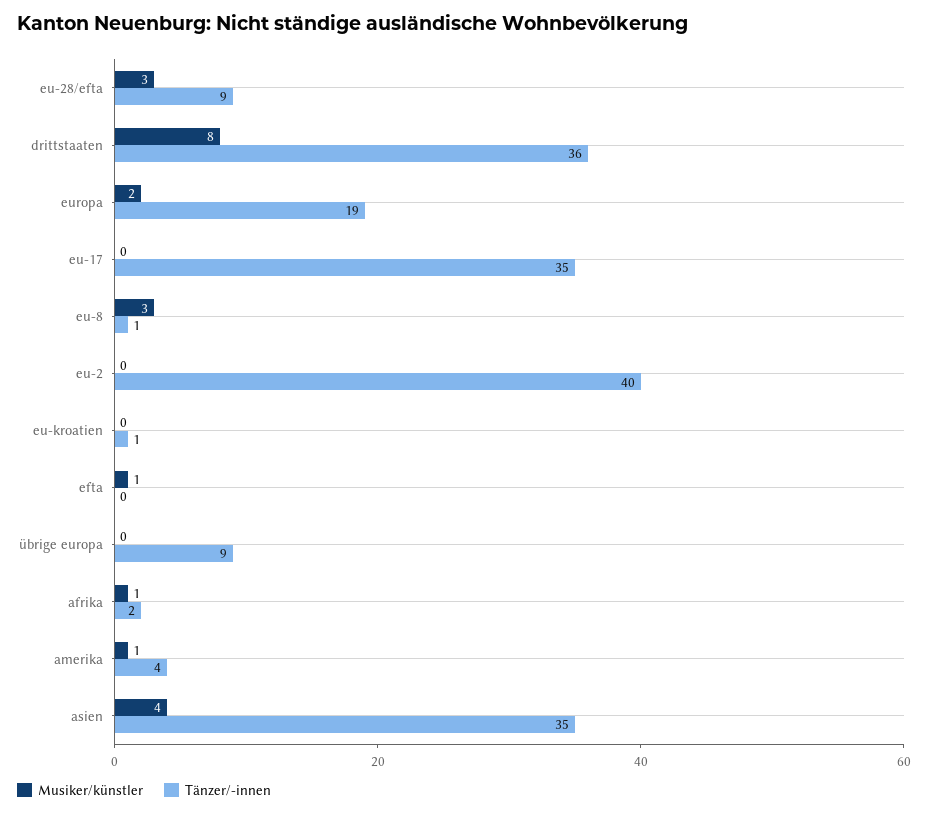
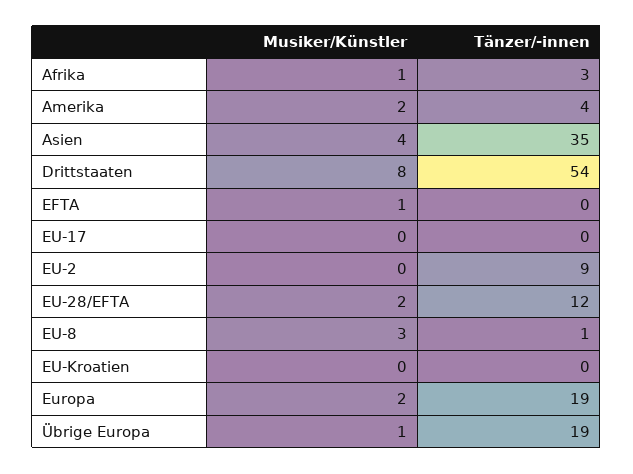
Musiker/künstler, eu-28/efta: 3 -> 2
Tänzer/-innen, eu-28/efta: 9 -> 12
Tänzer/-innen, drittstaaten: 36 -> 54
Tänzer/-innen, eu-17: 35 -> 0
Tänzer/-innen, eu-2: 40 -> 9
Tänzer/-innen, eu-kroatien: 1 -> 0
Musiker/künstler, übrige europa: 0 -> 1
Tänzer/-innen, übrige europa: 9 -> 19
Tänzer/-innen, afrika: 2 -> 3
Musiker/künstler, amerika: 1 -> 2

